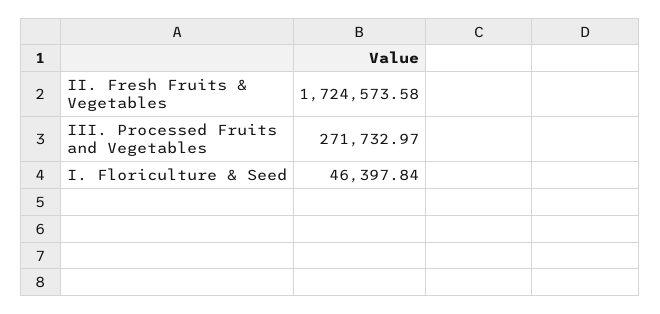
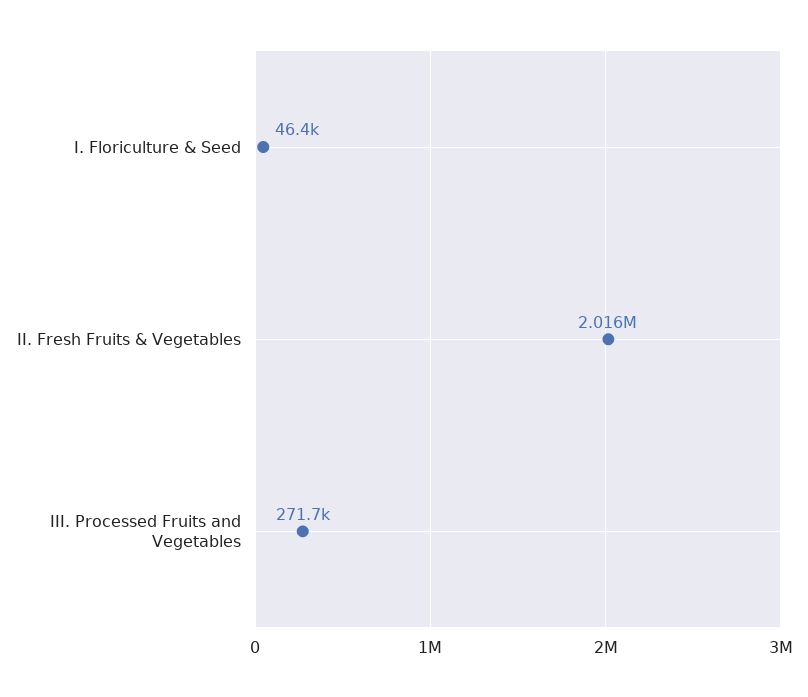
II. Fresh Fruits & Vegetables: 1724573.58 -> 2016000

